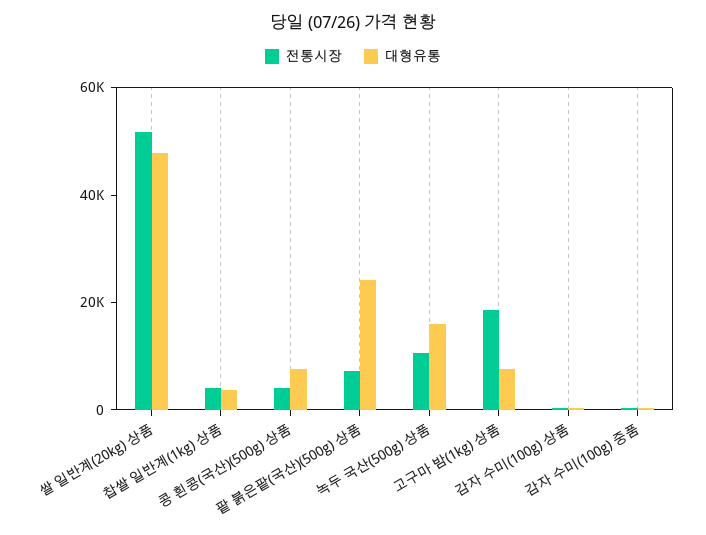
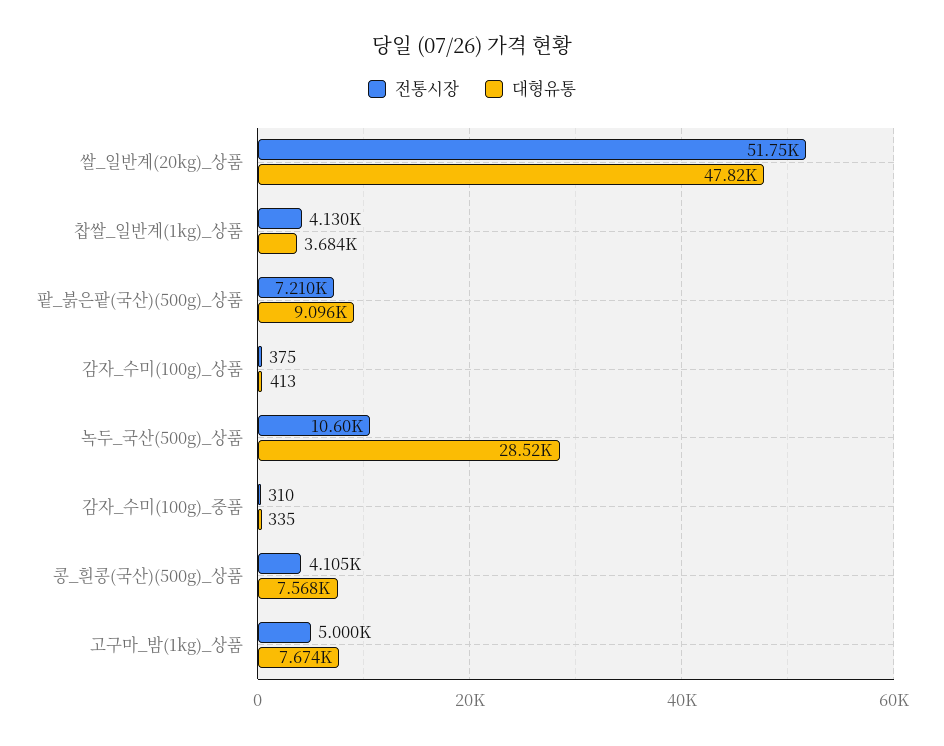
대형유통, 팥 붉은팥(국산)(500g) 상품: 25000 -> 9096
대형유통, 녹두 국산(500g) 상품: 15000 -> 28520
전통시장, 고구마 밤(1kg) 상품: 20000 -> 5000

